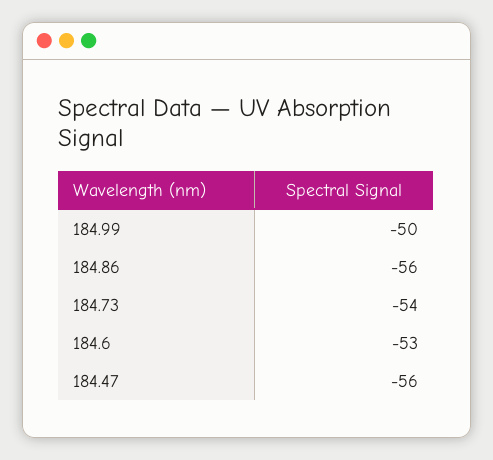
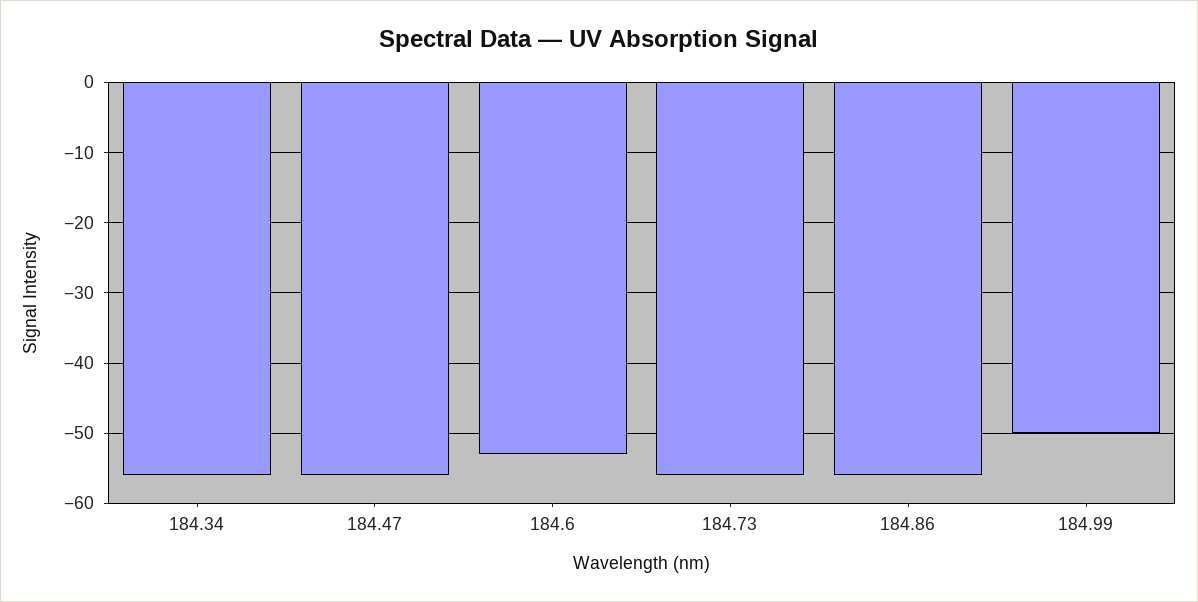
184.73: -54 -> -56
184.34: none -> -56

